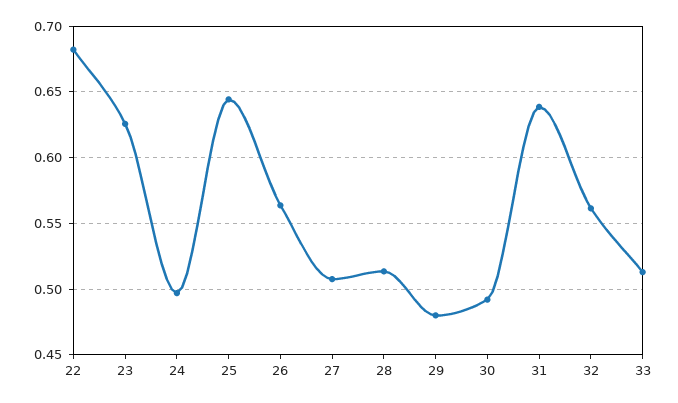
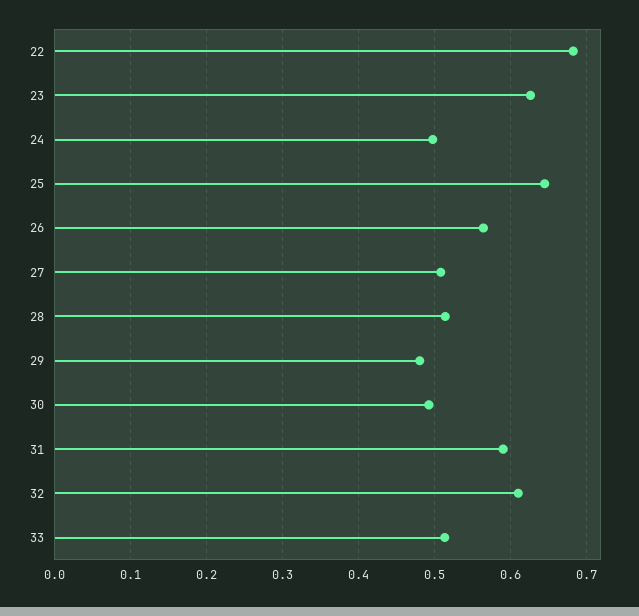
31: 0.64 -> 0.59
32: 0.56 -> 0.61

